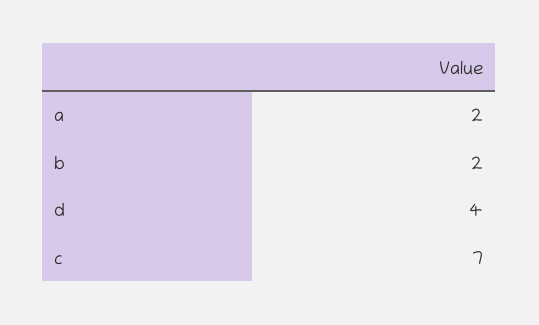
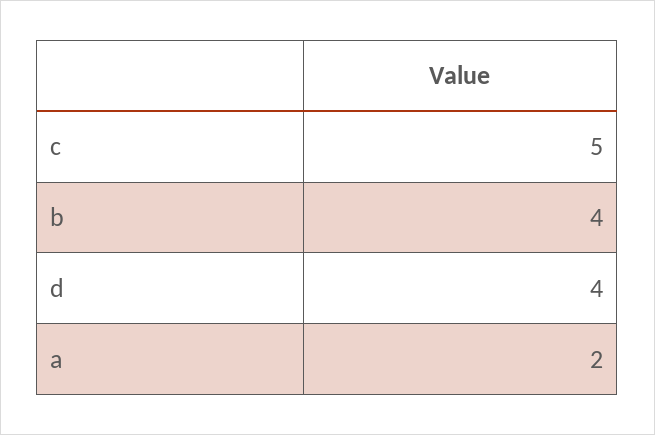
b: 2 -> 4
c: 7 -> 5

